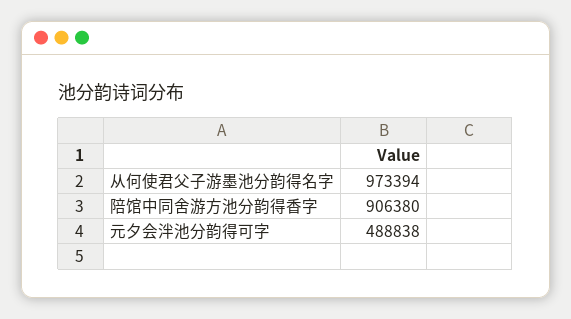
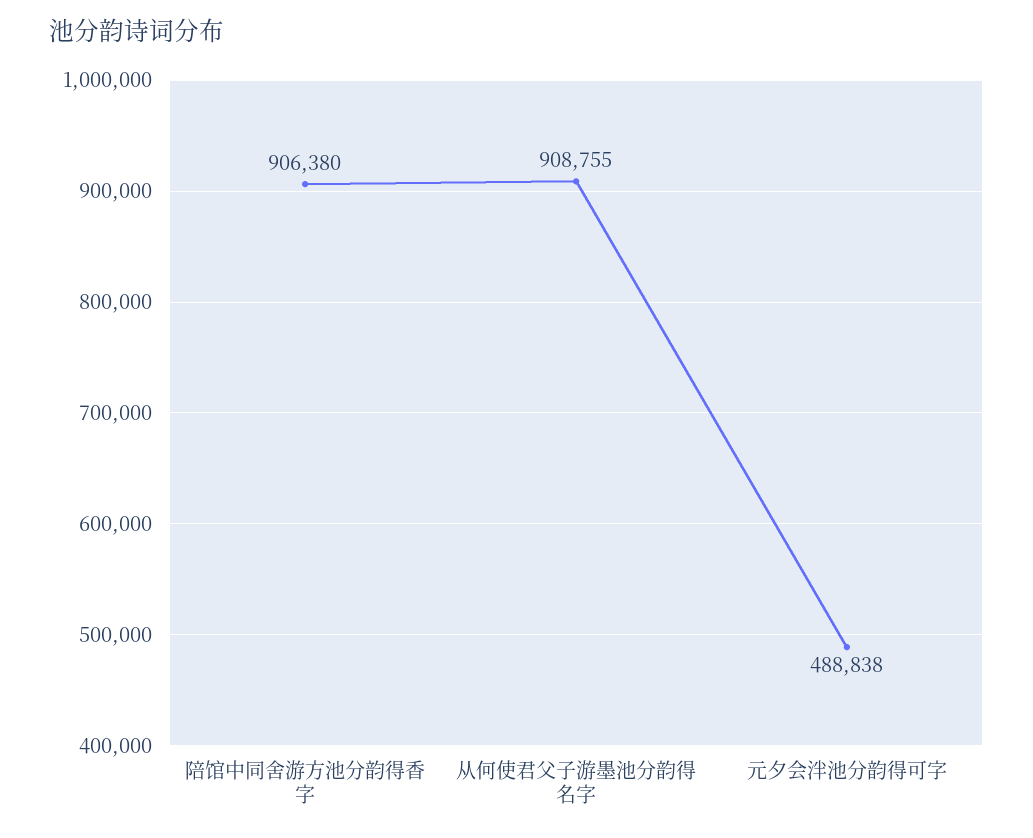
从何使君父子游墨池分韵得名字: 973394 -> 908755

